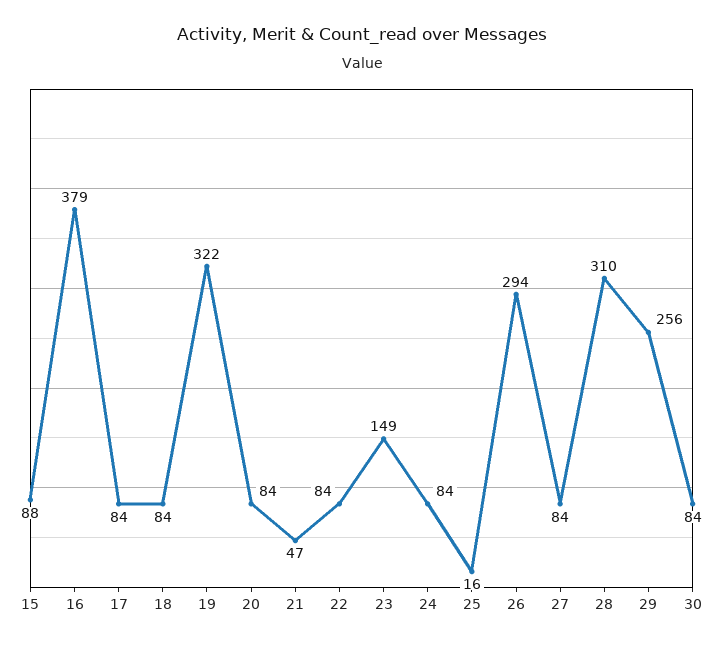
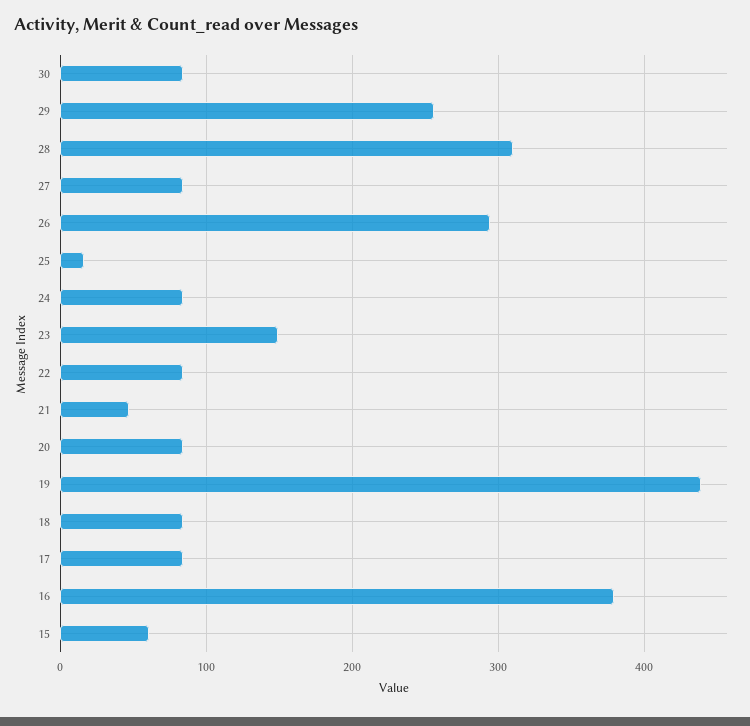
15: 88 -> 60
19: 322 -> 440

